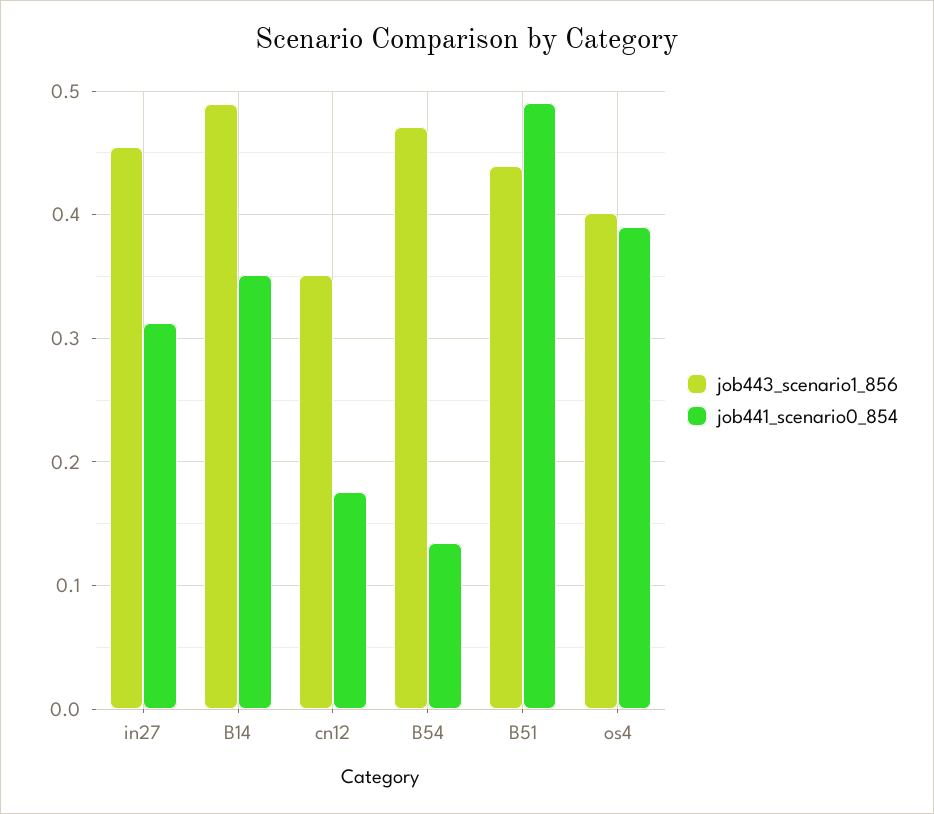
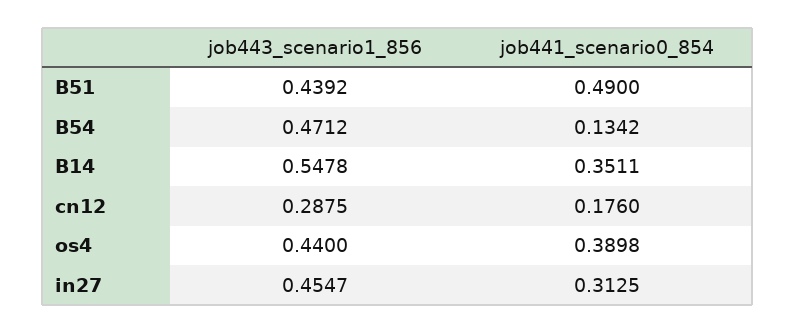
job443_scenario1_856, B14: 0.49 -> 0.5478
job443_scenario1_856, cn12: 0.35 -> 0.2875
job443_scenario1_856, os4: 0.4 -> 0.44

